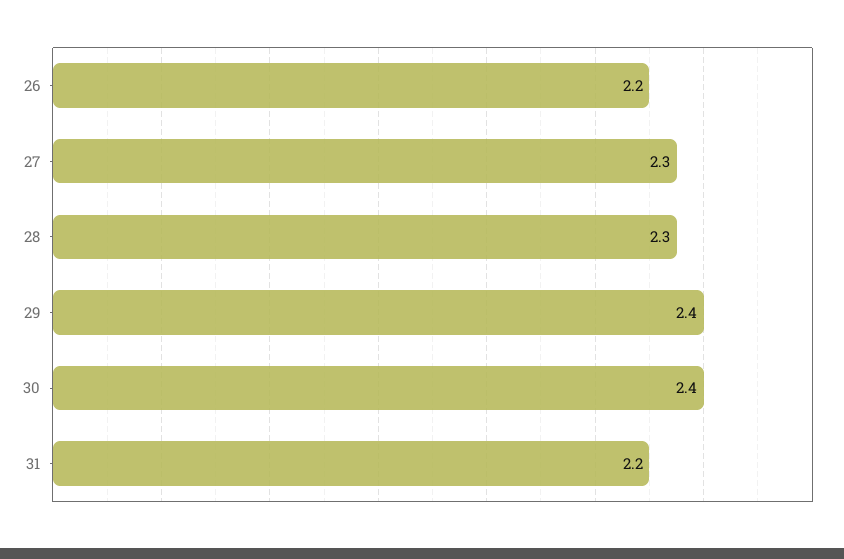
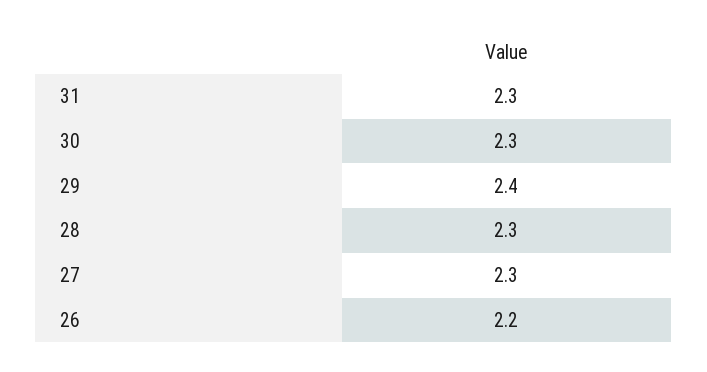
30: 2.4 -> 2.3
31: 2.2 -> 2.3

